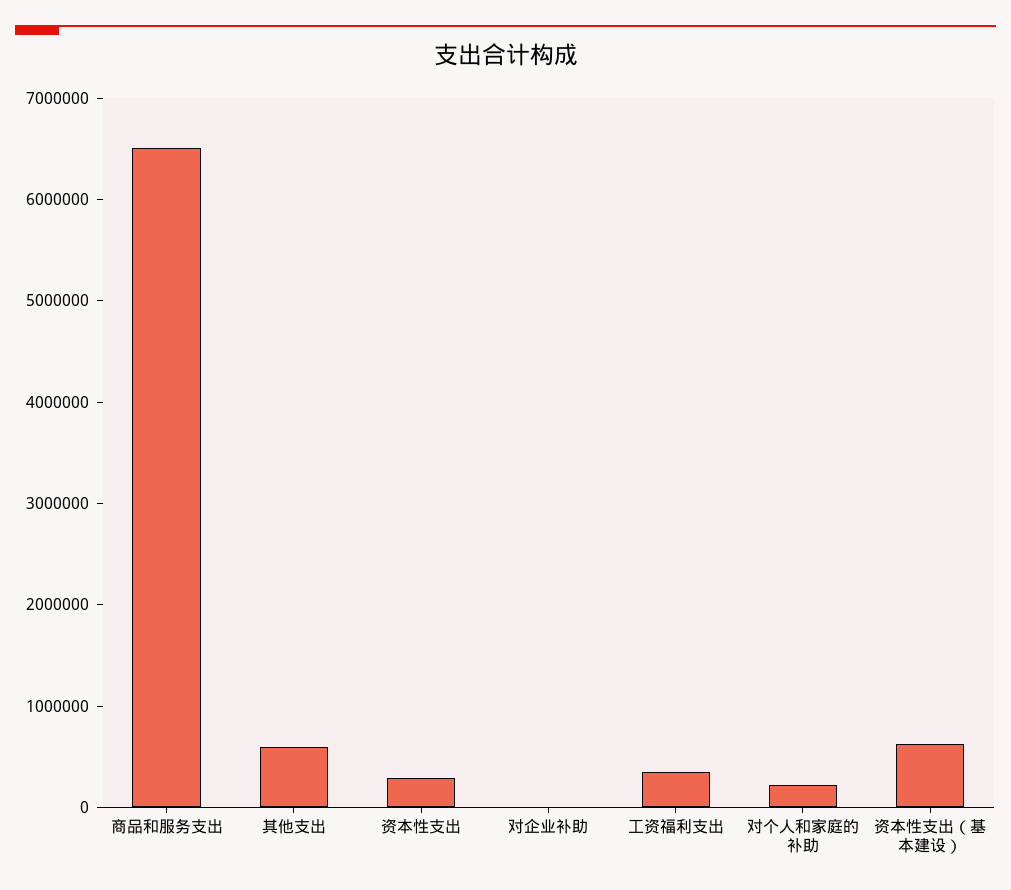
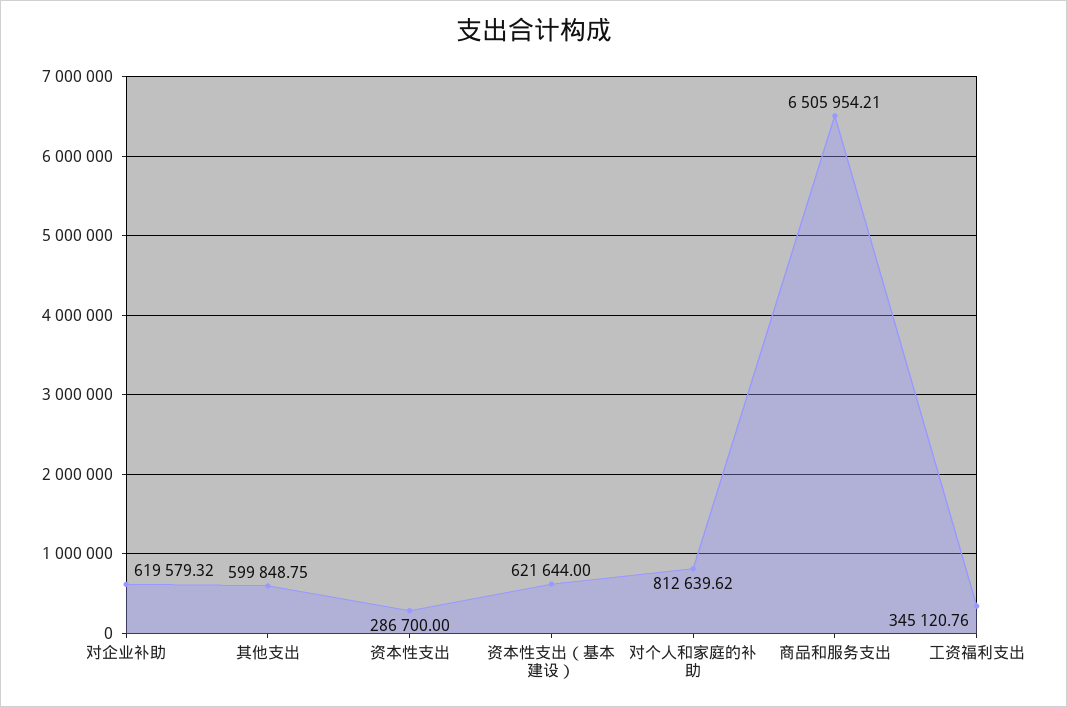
对企业补助: 0 -> 619579.32
对个人和家庭的补助: 200000 -> 812639.62

